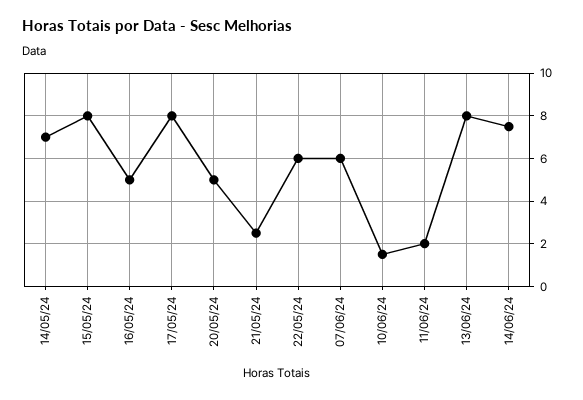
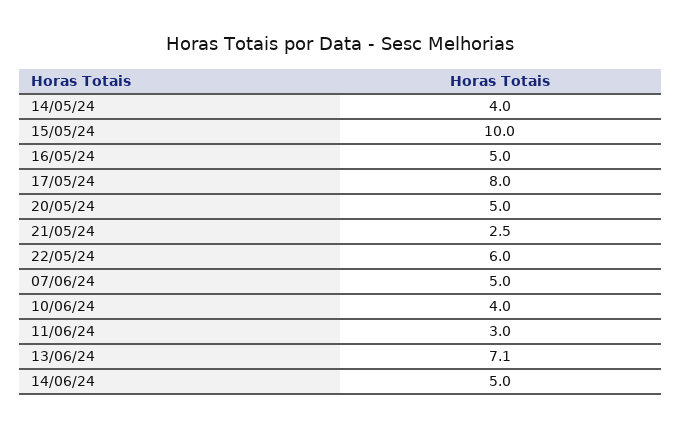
14/05/24: 7 -> 4
15/05/24: 8 -> 10
07/06/24: 6 -> 5
10/06/24: 1.5 -> 4
11/06/24: 2 -> 3
13/06/24: 8 -> 7.1
14/06/24: 7.5 -> 5

